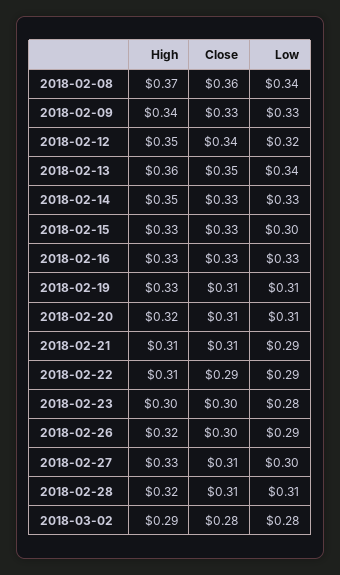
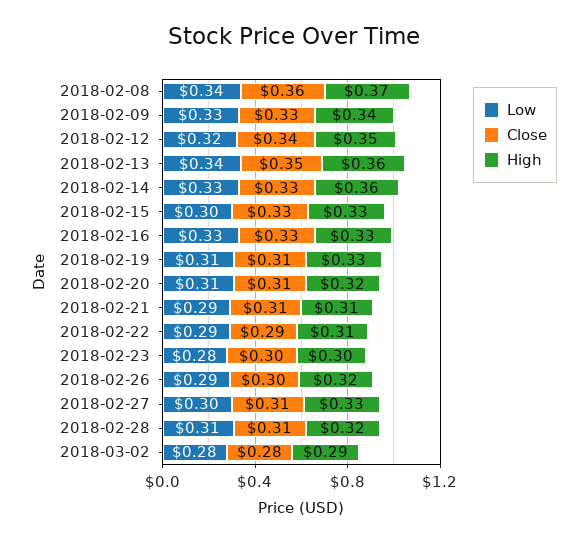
High, 2018-02-14: 0.35 -> 0.36

